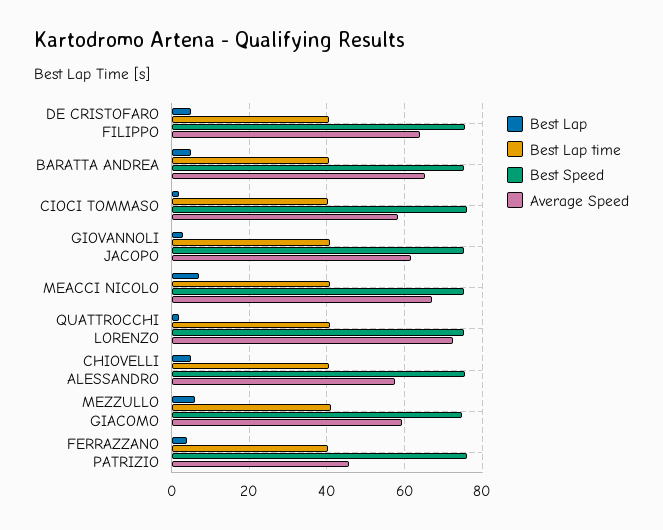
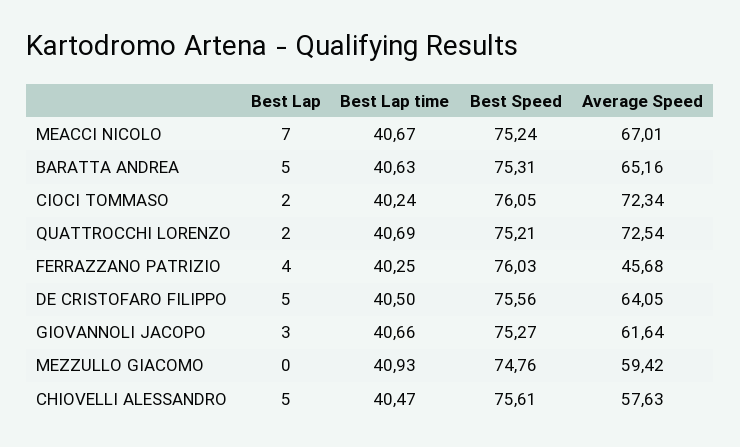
Average Speed, CIOCI TOMMASO: 58 -> 72.34
Best Lap, MEZZULLO GIACOMO: 6 -> 0

